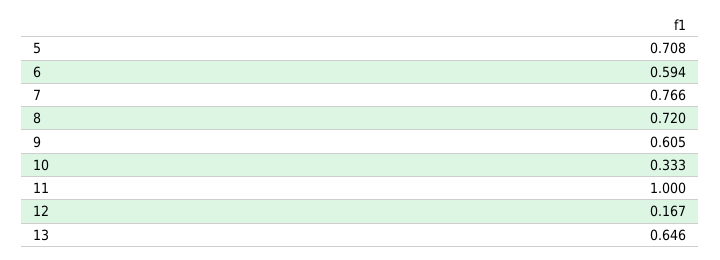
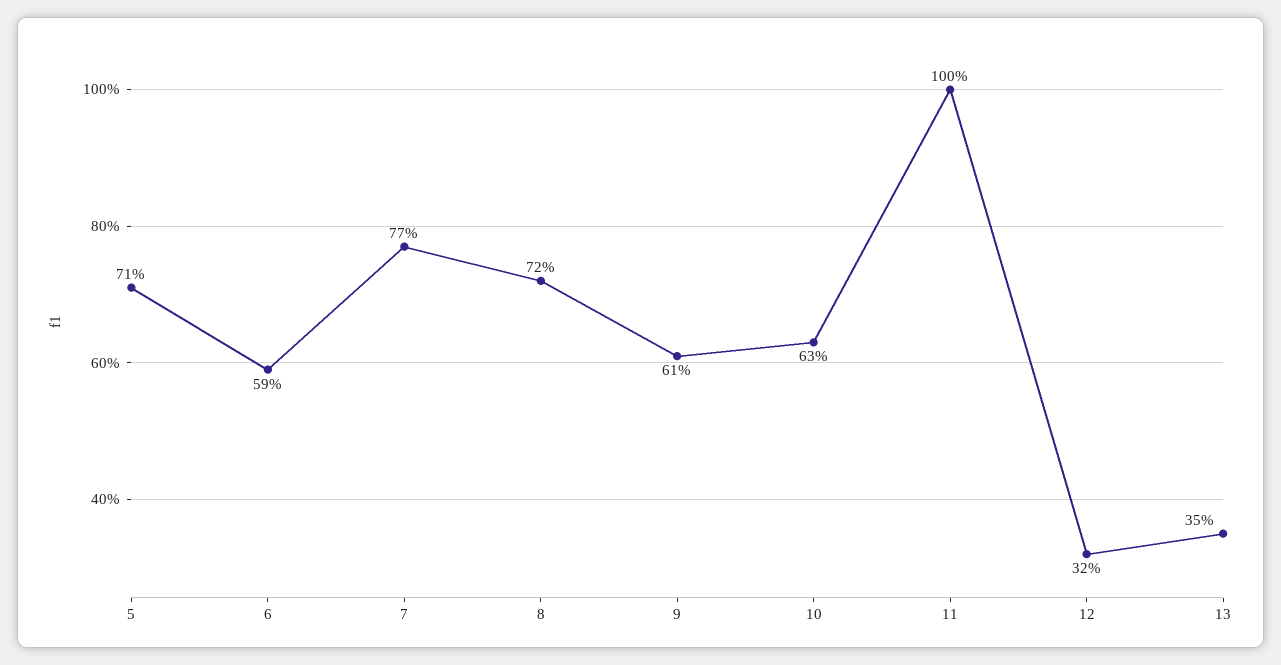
10: 0.333 -> 0.63
12: 0.167 -> 0.32
13: 0.646 -> 0.35

